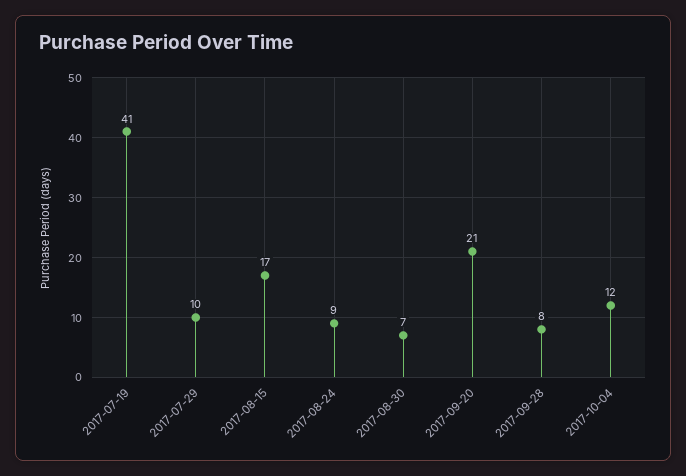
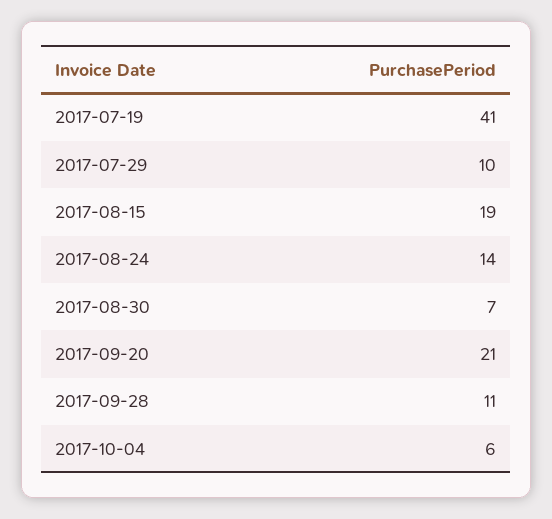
2017-08-15: 17 -> 19
2017-08-24: 9 -> 14
2017-09-28: 8 -> 11
2017-10-04: 12 -> 6

